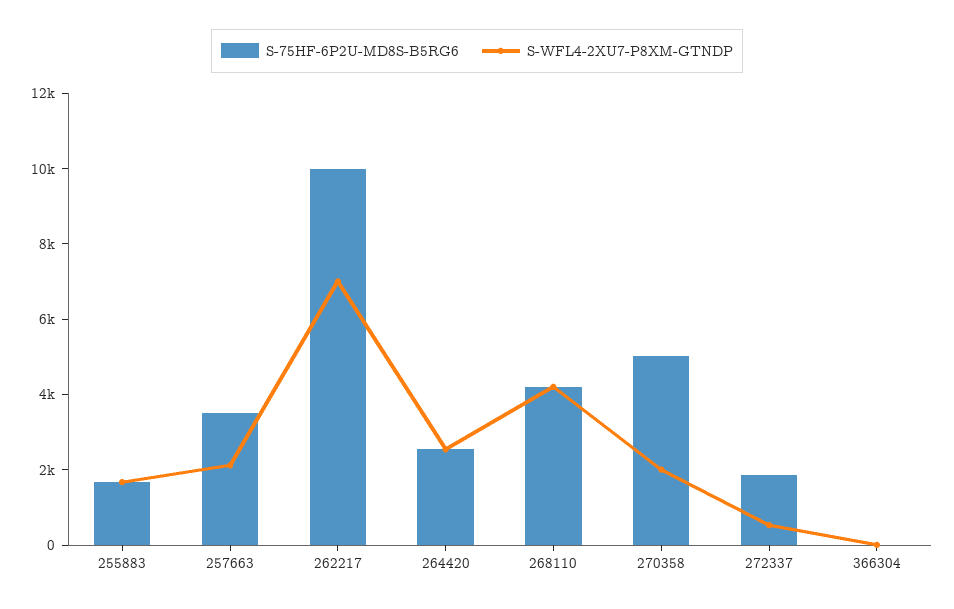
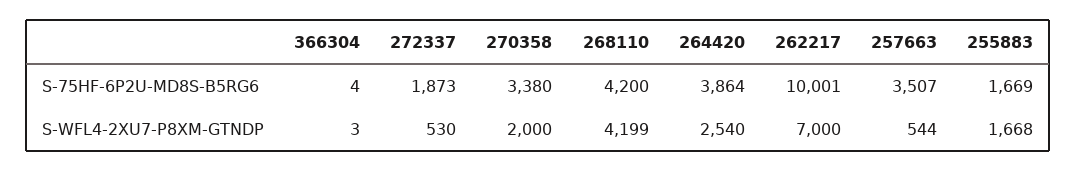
S-WFL4-2XU7-P8XM-GTNDP, 257663: 2000 -> 544
S-75HF-6P2U-MD8S-B5RG6, 264420: 2500 -> 3864
S-75HF-6P2U-MD8S-B5RG6, 270358: 5000 -> 3380

